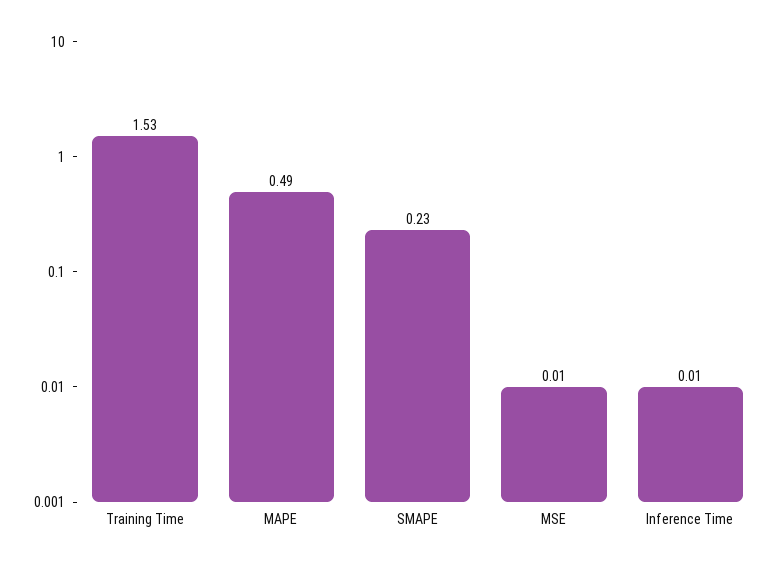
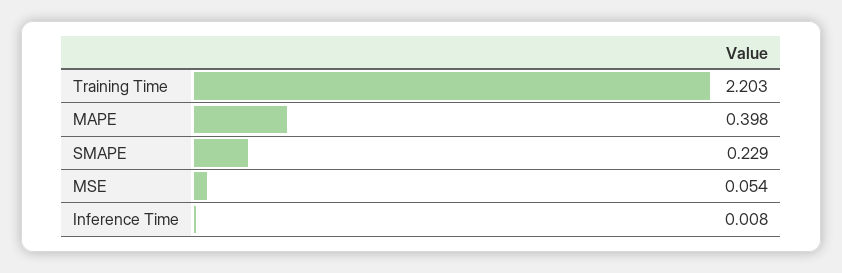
Training Time: 1.53 -> 2.203
MAPE: 0.49 -> 0.398
MSE: 0.01 -> 0.054

